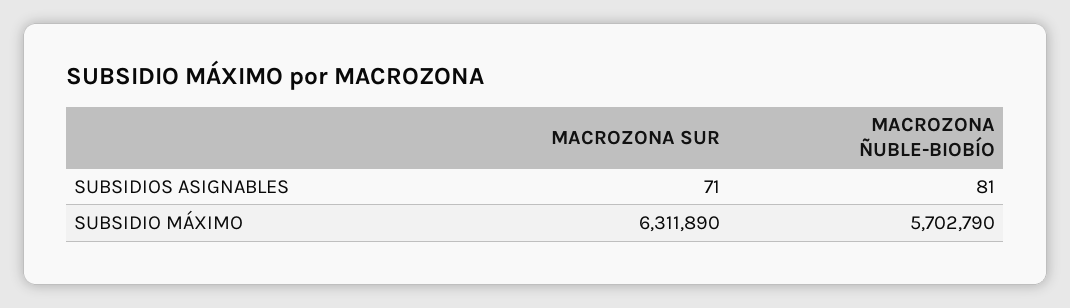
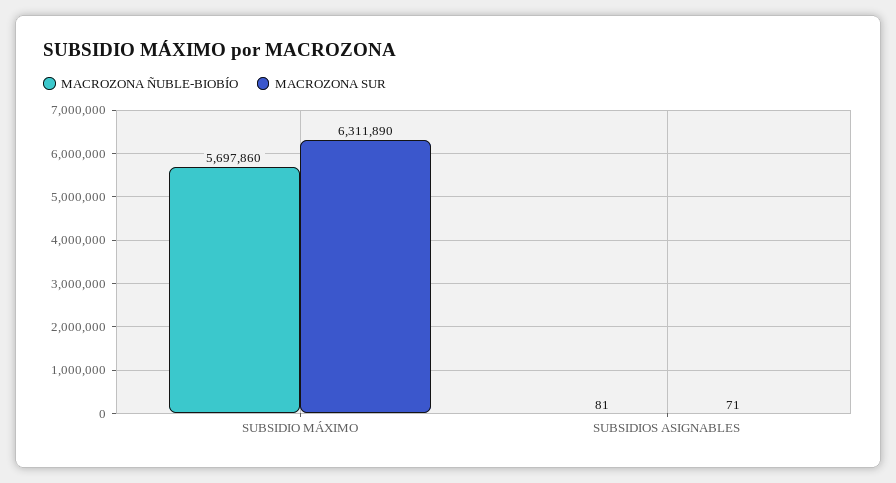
MACROZONA ÑUBLE-BIOBÍO, SUBSIDIO MÁXIMO: 5702790 -> 5697860

